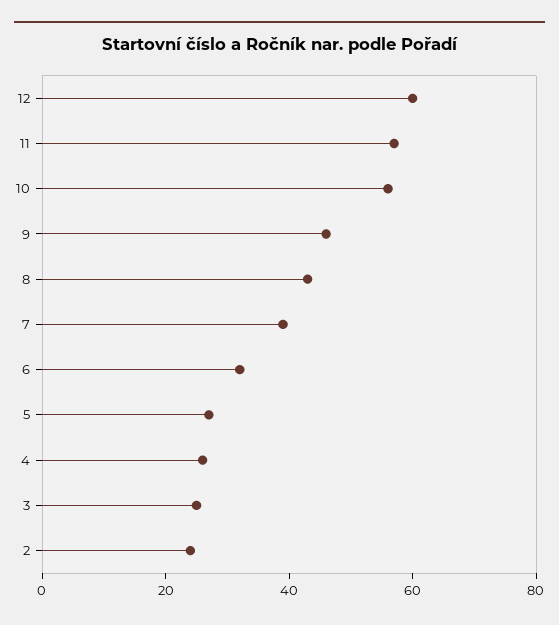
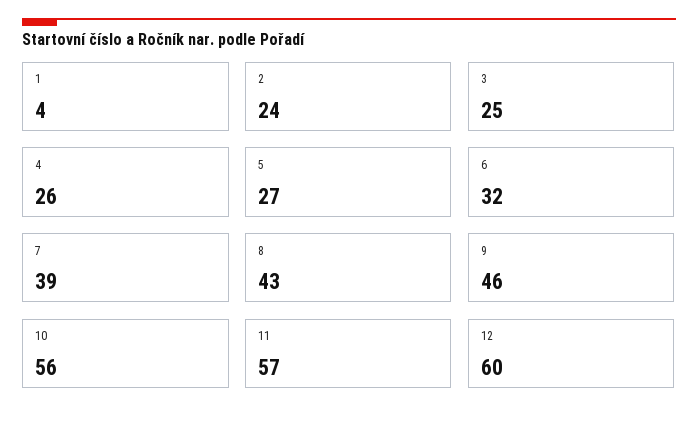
1: none -> 4

